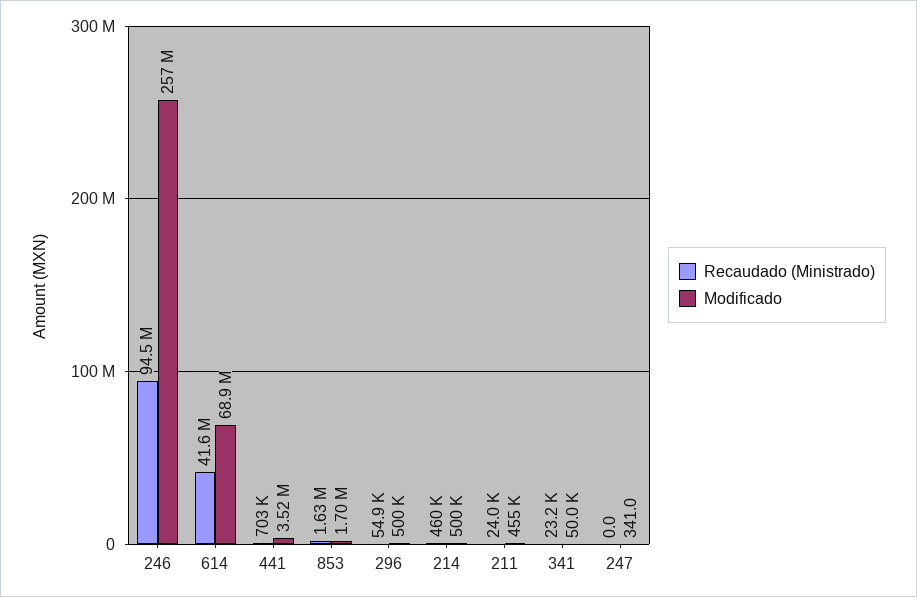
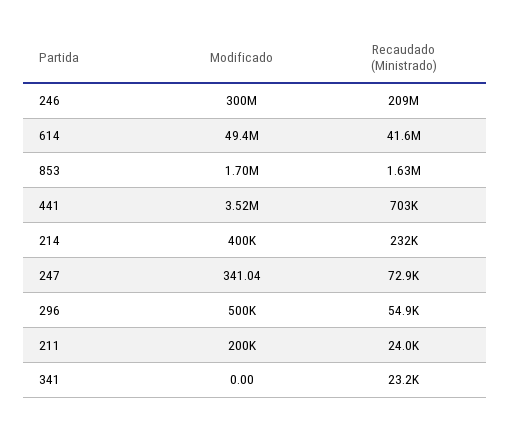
Recaudado (Ministrado), 246: 94500000 -> 209000000
Modificado, 246: 257000000 -> 300000000
Modificado, 614: 68900000 -> 49400000
Recaudado (Ministrado), 214: 460000 -> 232000
Modificado, 214: 500000 -> 400000
Modificado, 211: 455000 -> 200000
Modificado, 341: 50000 -> 0
Recaudado (Ministrado), 247: 0 -> 72900

